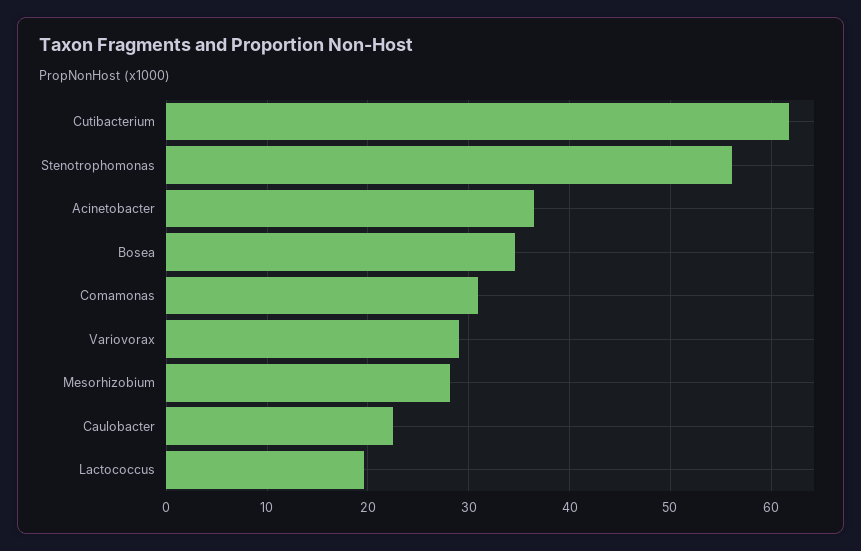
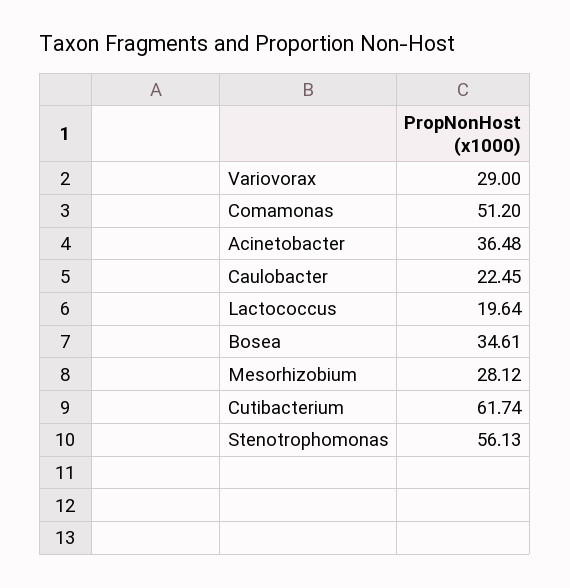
Comamonas: 31 -> 51.2

